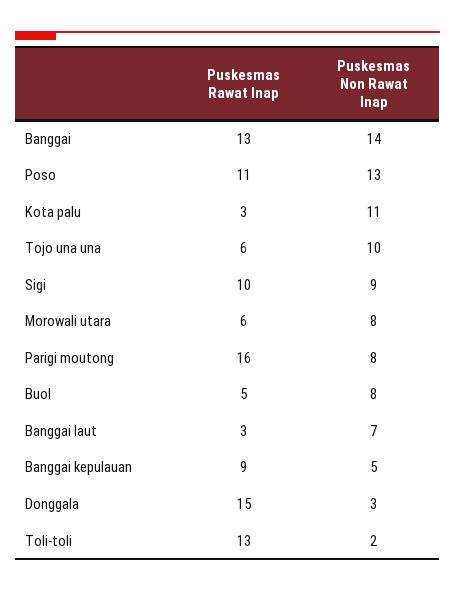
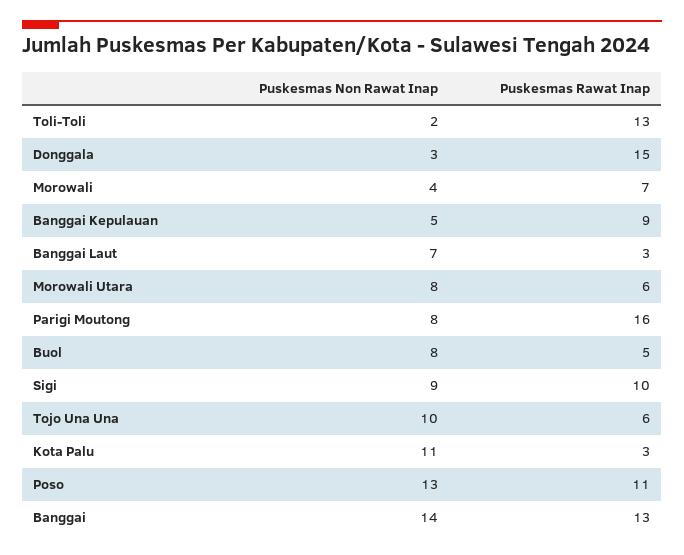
Puskesmas Non Rawat Inap, Morowali: none -> 4
Puskesmas Rawat Inap, Morowali: none -> 7

